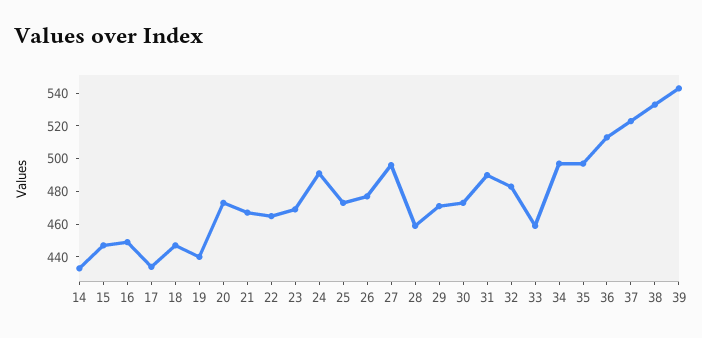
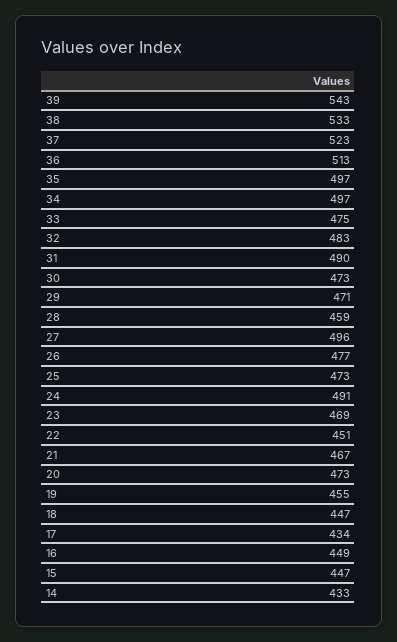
19: 440 -> 455
22: 465 -> 451
33: 460 -> 475

